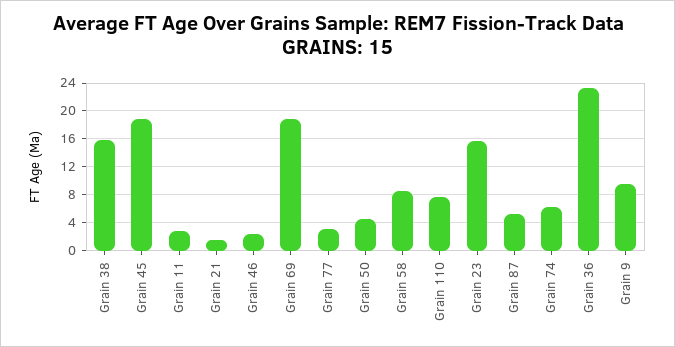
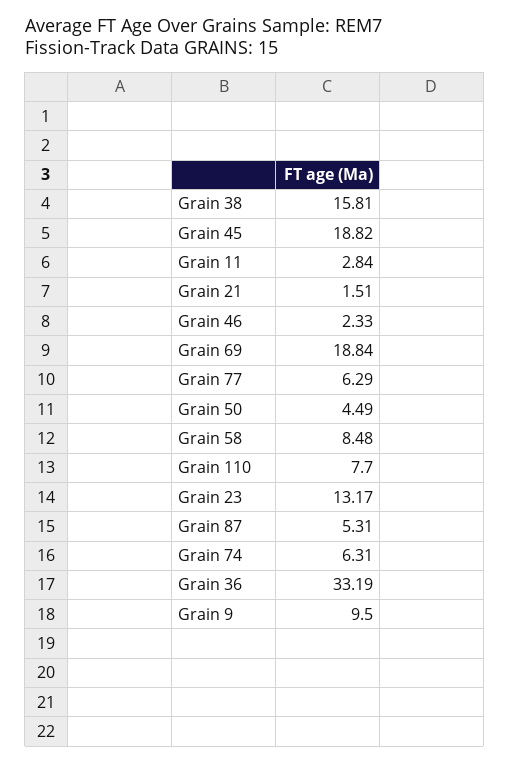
Grain 77: 3 -> 6.29
Grain 23: 16 -> 13.17
Grain 36: 23 -> 33.19

